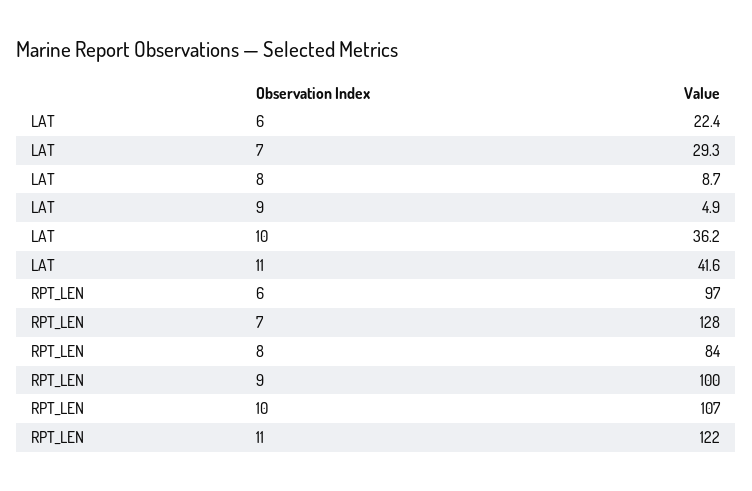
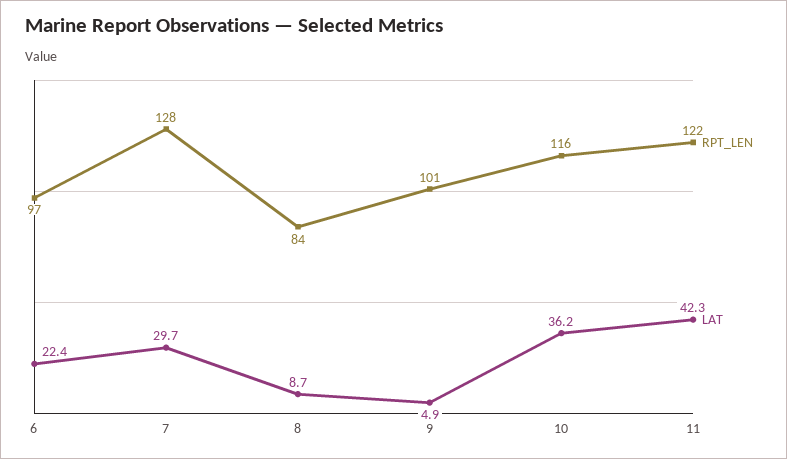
LAT, 7: 29.3 -> 29.7
LAT, 11: 41.6 -> 42.3
RPT_LEN, 9: 100 -> 101
RPT_LEN, 10: 107 -> 116

